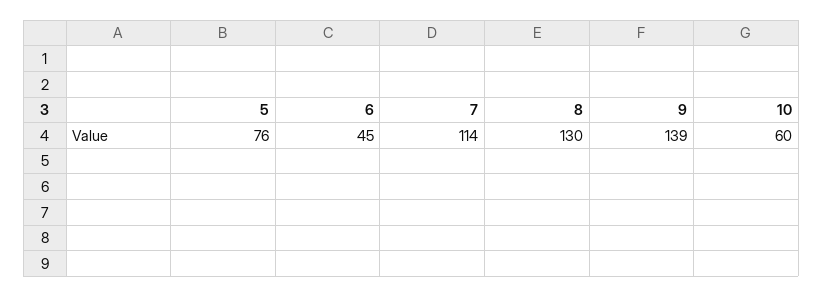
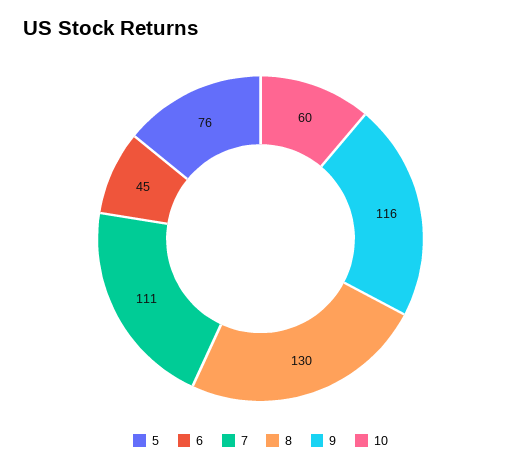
7: 114 -> 111
9: 139 -> 116

